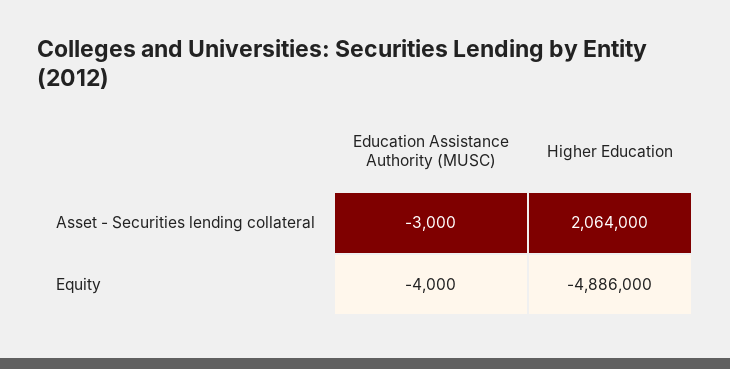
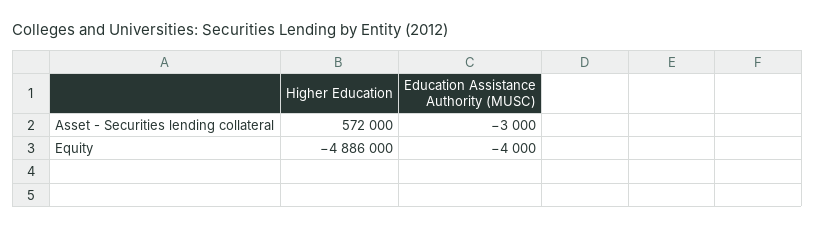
Higher Education, Asset - Securities lending collateral: 2064000 -> 572000

